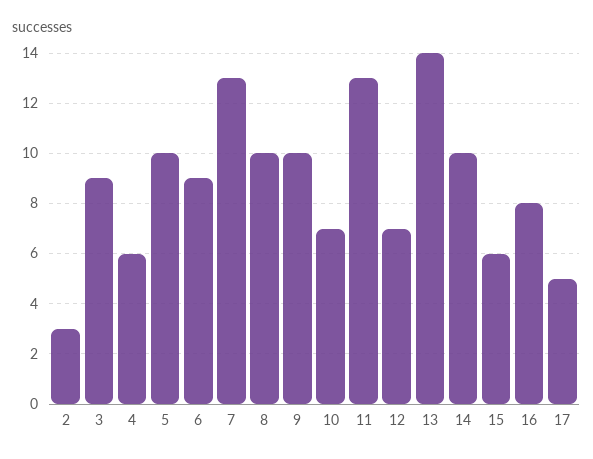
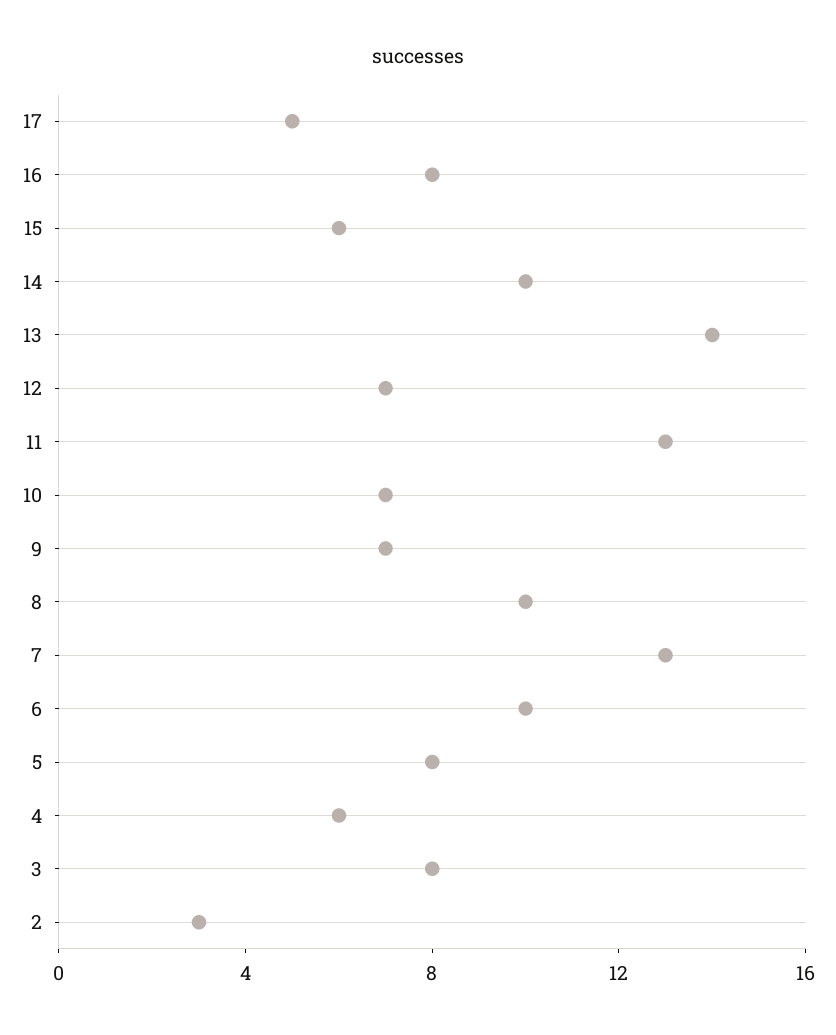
3: 9 -> 8
5: 10 -> 8
6: 9 -> 10
9: 10 -> 7

